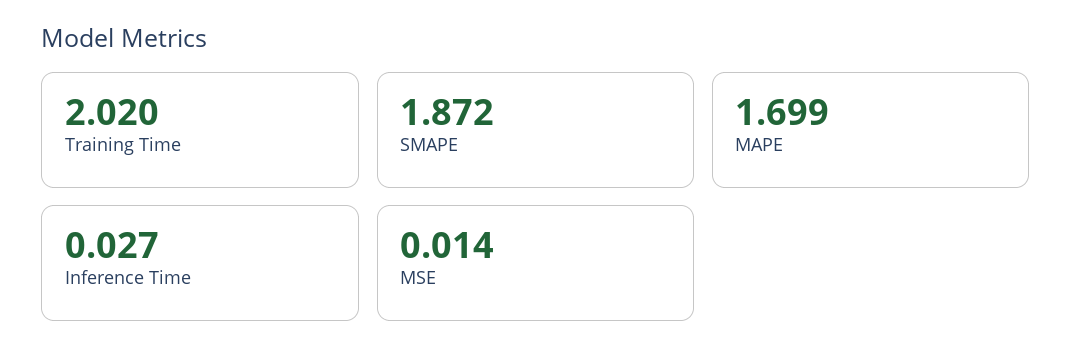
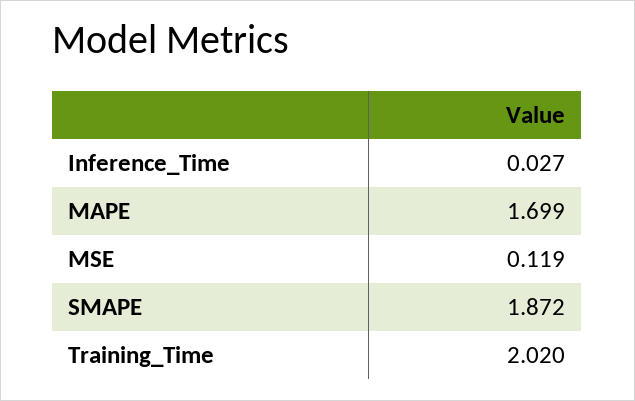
MSE: 0.014 -> 0.119

